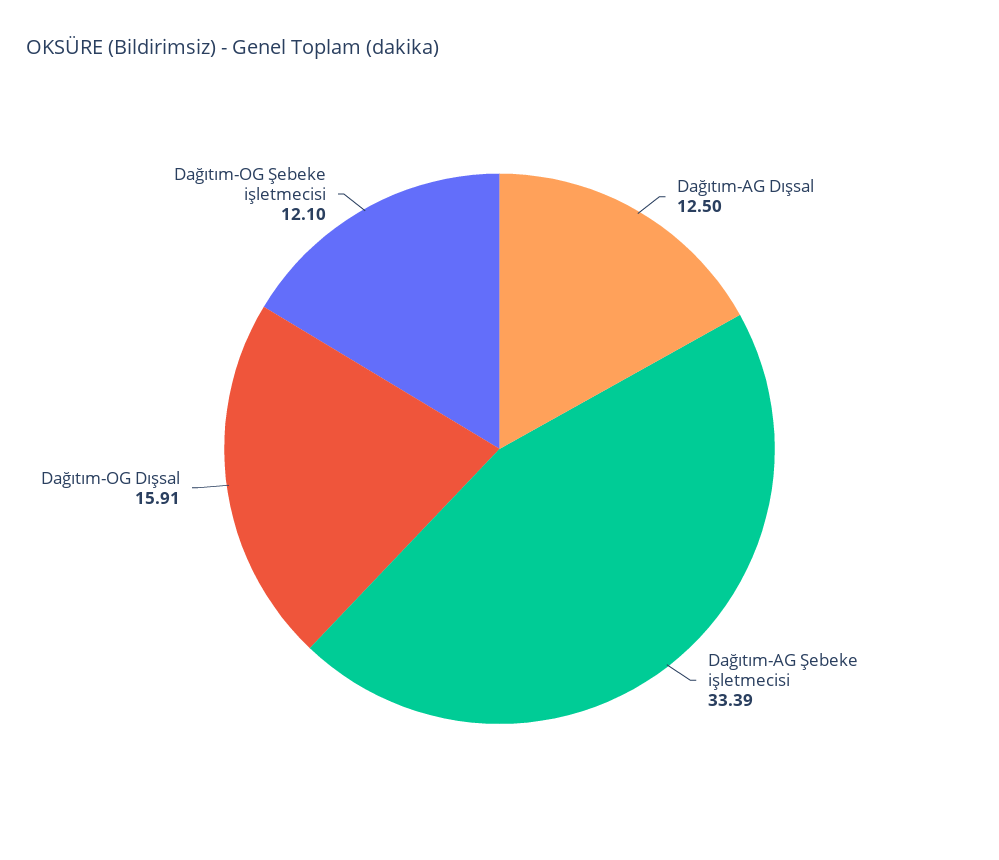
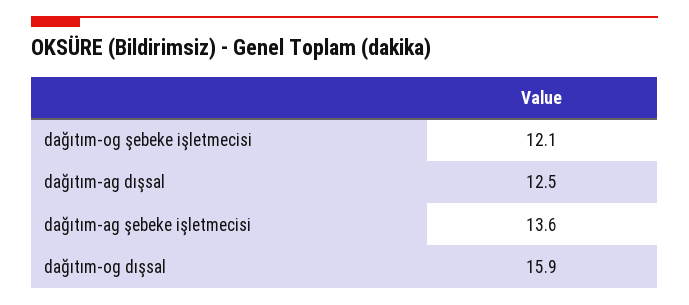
Dağıtım-AG Şebeke işletmecisi: 33.39 -> 13.6

